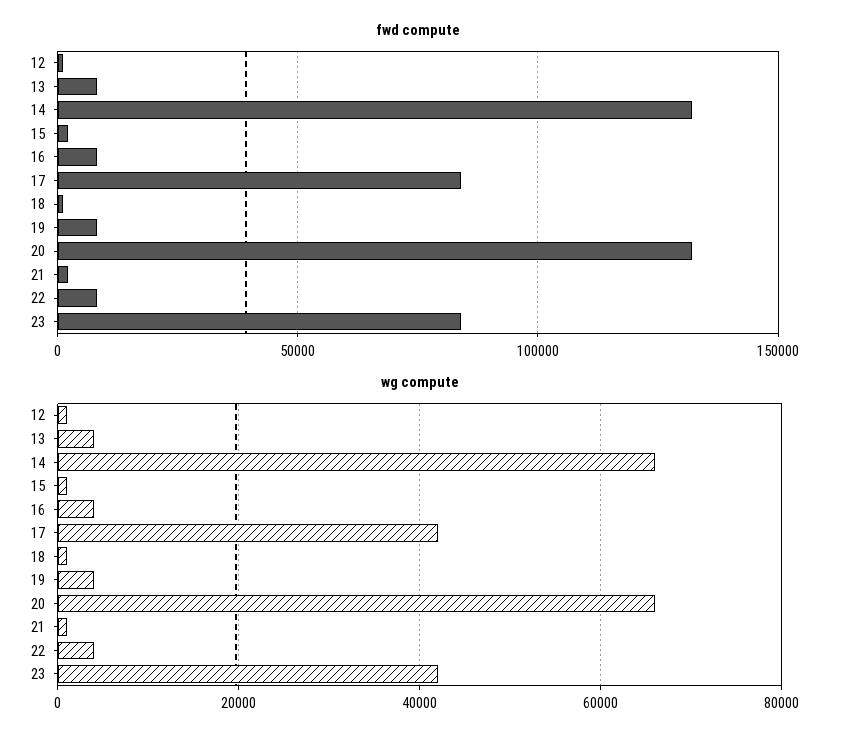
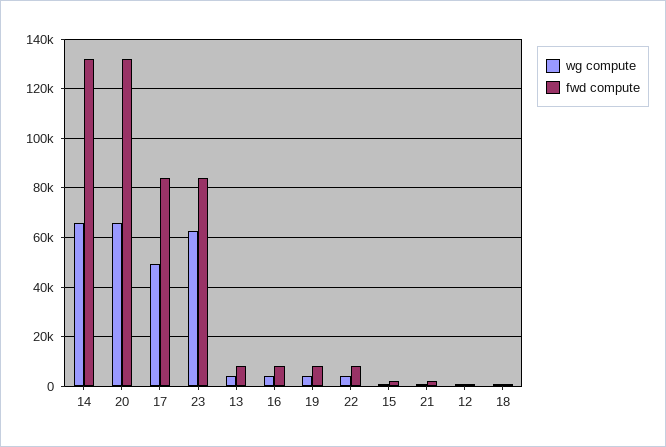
wg compute, 17: 42000 -> 50000
wg compute, 23: 42000 -> 62500

